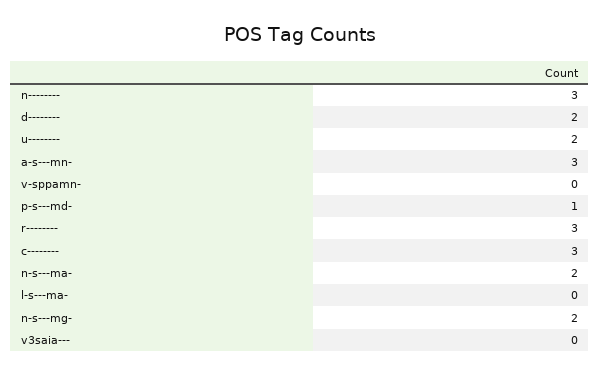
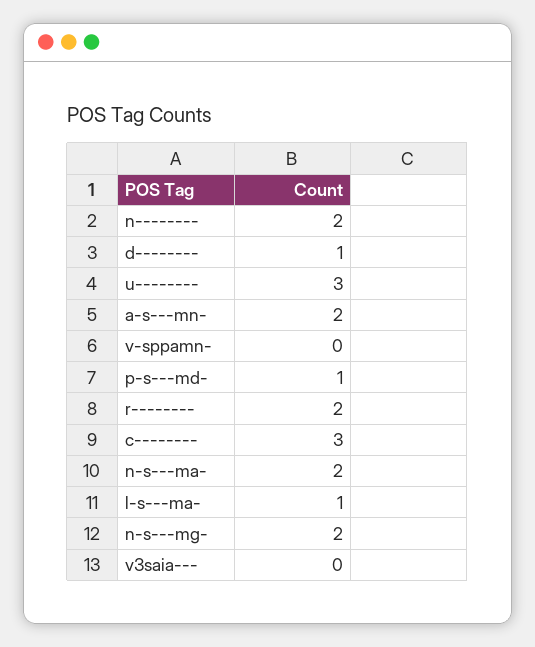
n--------: 3 -> 2
d--------: 2 -> 1
u--------: 2 -> 3
a-s---mn-: 3 -> 2
r--------: 3 -> 2
l-s---ma-: 0 -> 1

